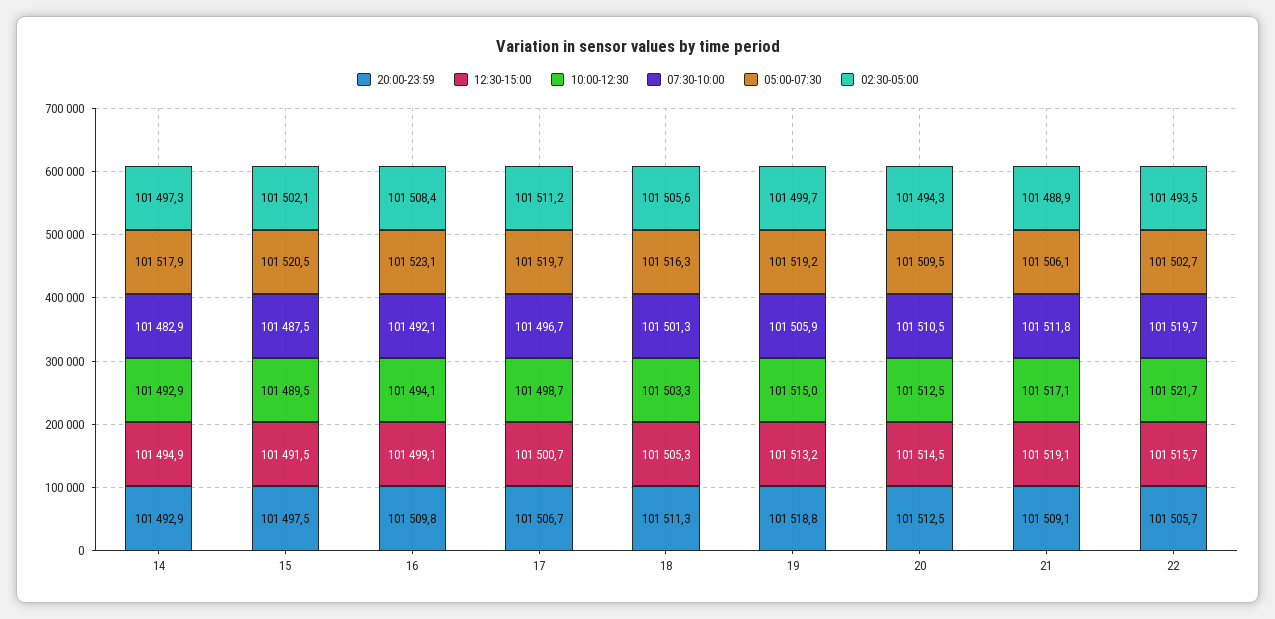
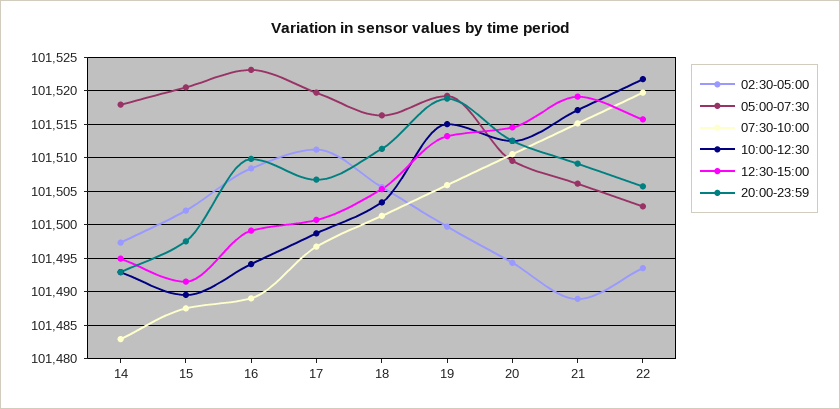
07:30-10:00, 16: 101492.1 -> 101489
07:30-10:00, 21: 101511.8 -> 101515

